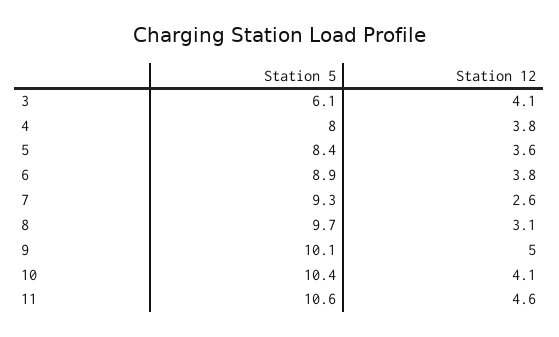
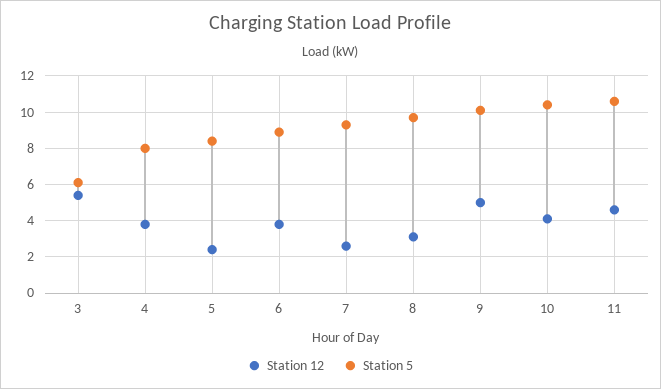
Station 12, 3: 4.1 -> 5.5
Station 12, 5: 3.6 -> 2.5

